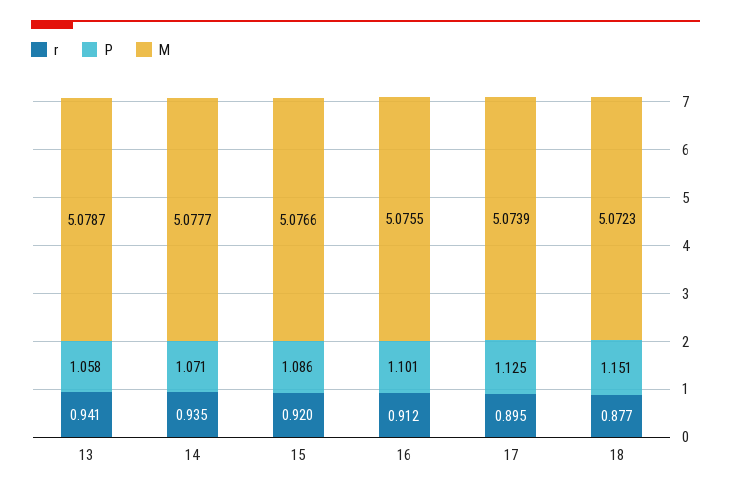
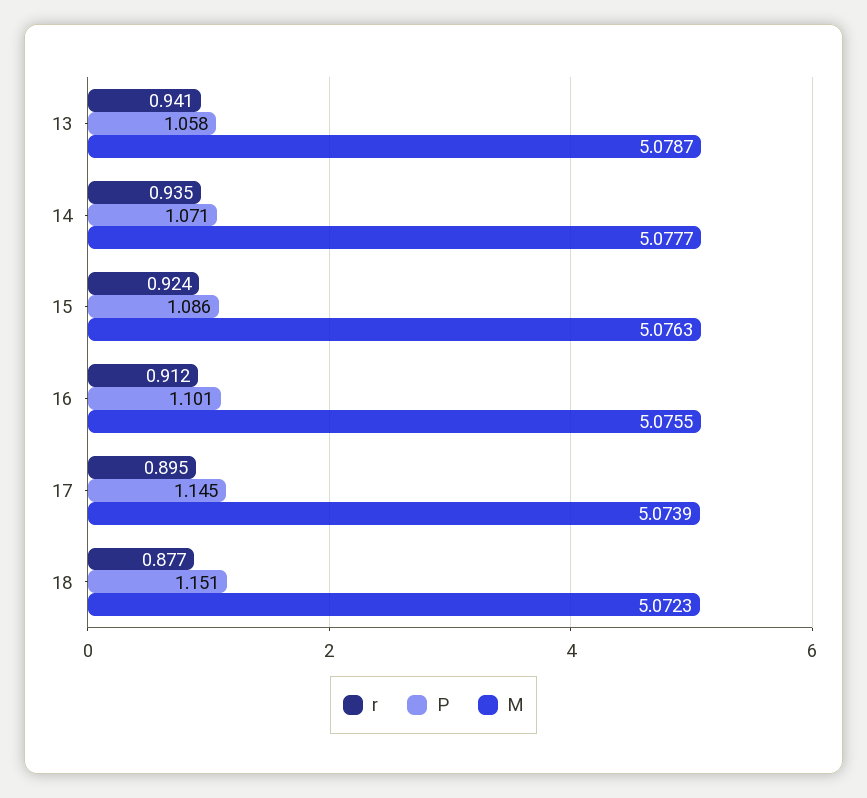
r, 15: 0.92 -> 0.924
M, 15: 5.0766 -> 5.0763
P, 17: 1.125 -> 1.145

